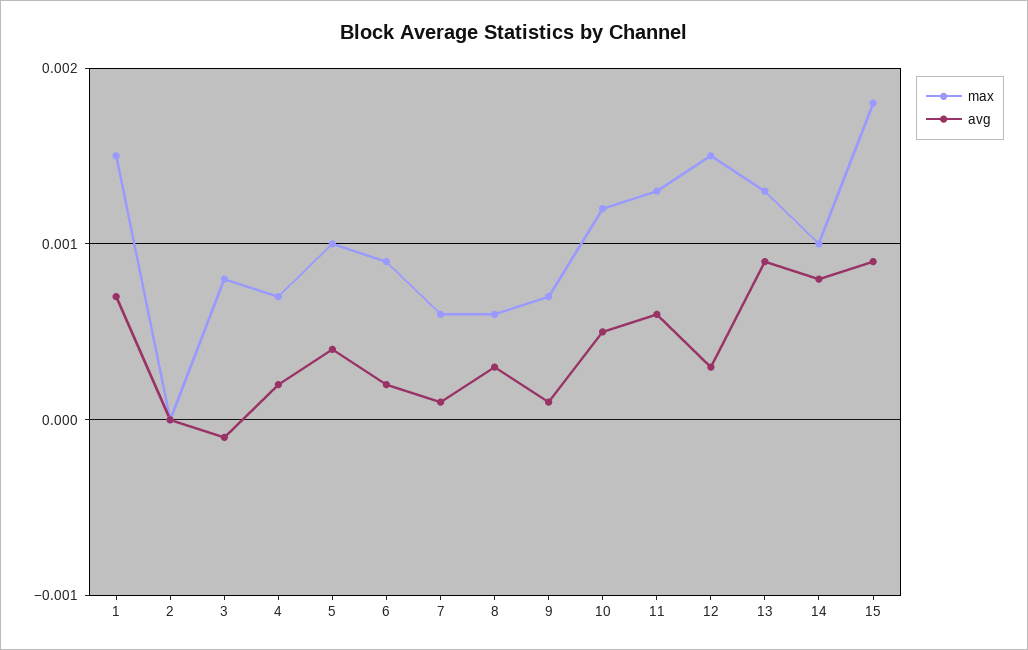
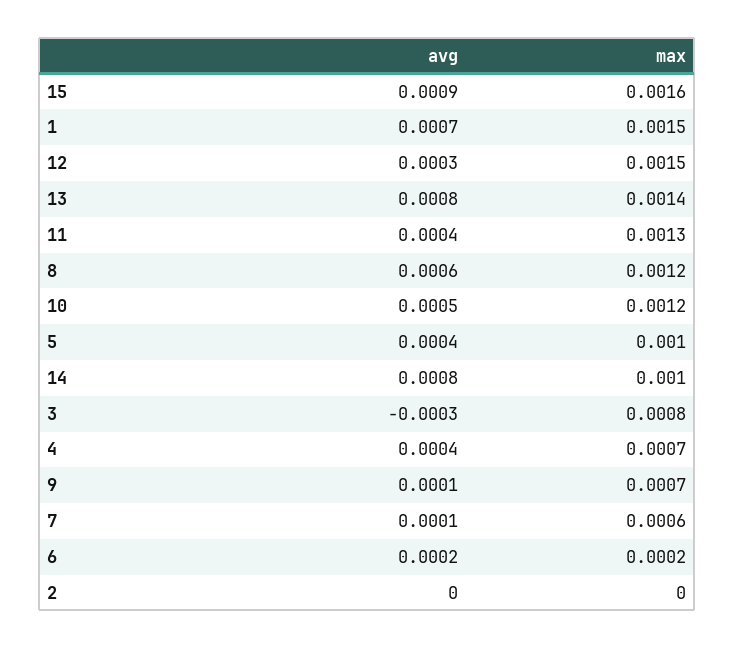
avg, 3: -0.0001 -> -0.0003
avg, 4: 0.0002 -> 0.0004
max, 6: 0.0009 -> 0.0002
max, 8: 0.0006 -> 0.0012
avg, 8: 0.0003 -> 0.0006
avg, 11: 0.0006 -> 0.0004
max, 13: 0.0013 -> 0.0014
avg, 13: 0.0009 -> 0.0008
max, 15: 0.0018 -> 0.0016

